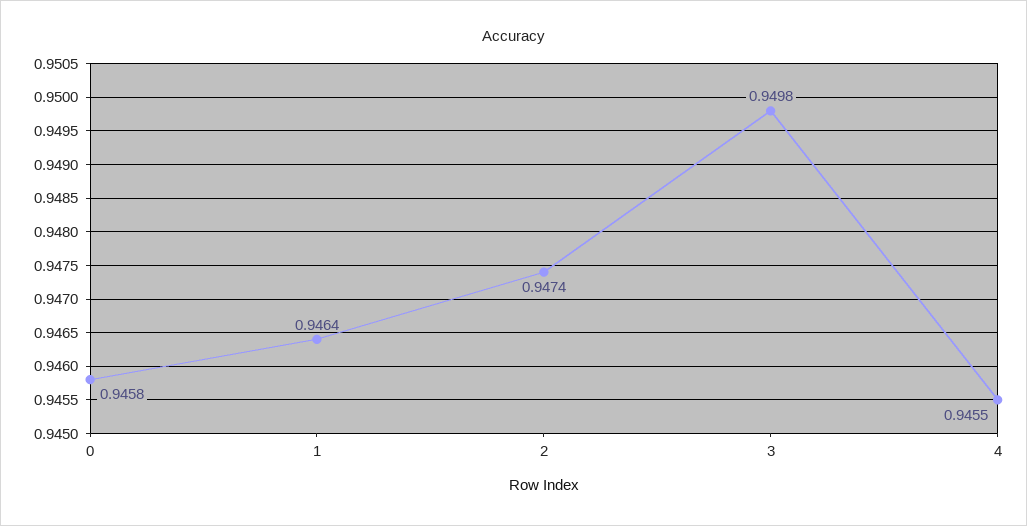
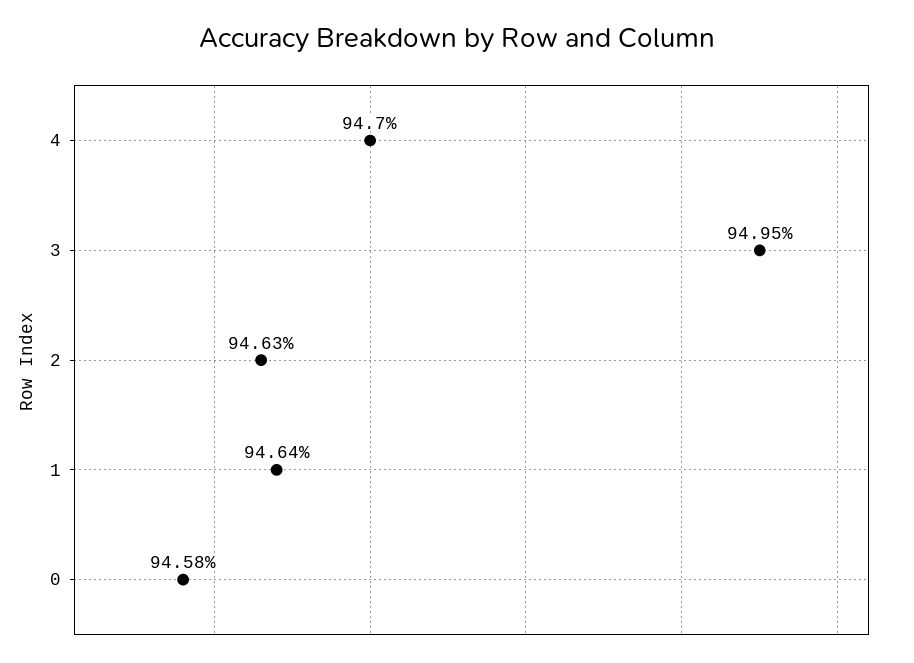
2: 0.9474 -> 0.9463
3: 0.9498 -> 0.9495
4: 0.9455 -> 0.947

